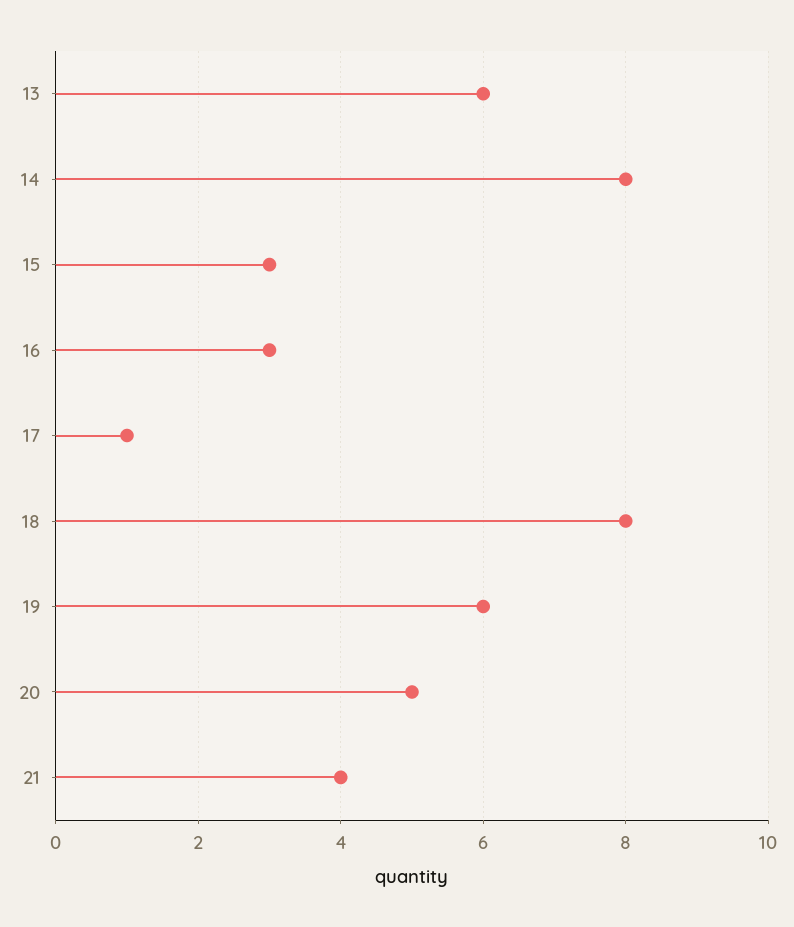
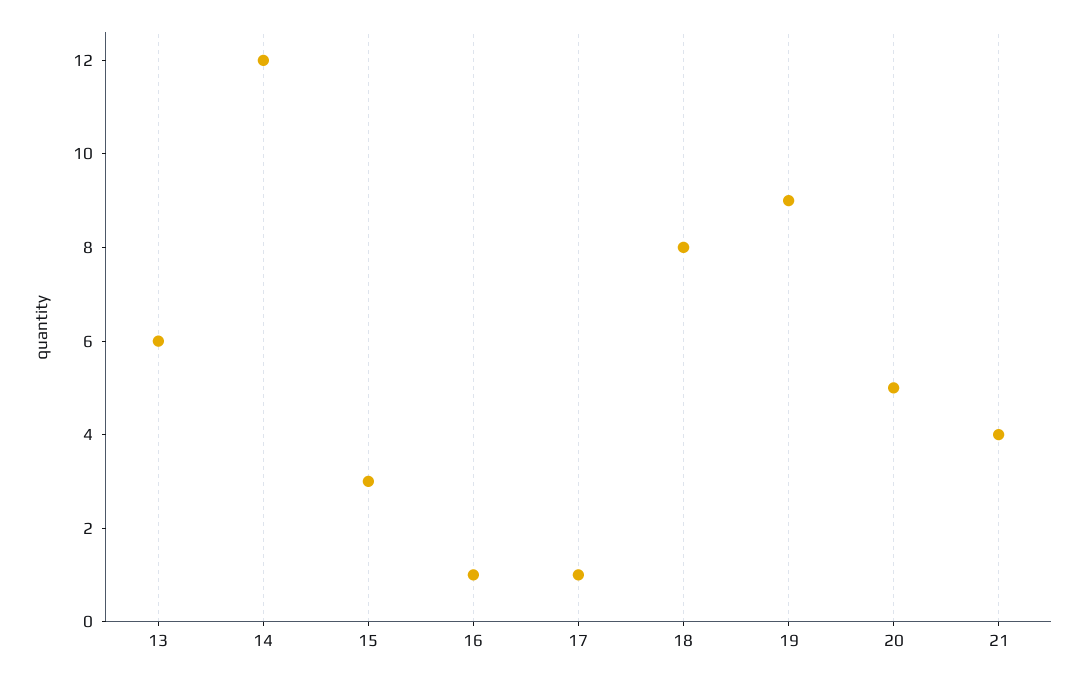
14: 8 -> 12
16: 3 -> 1
19: 6 -> 9

